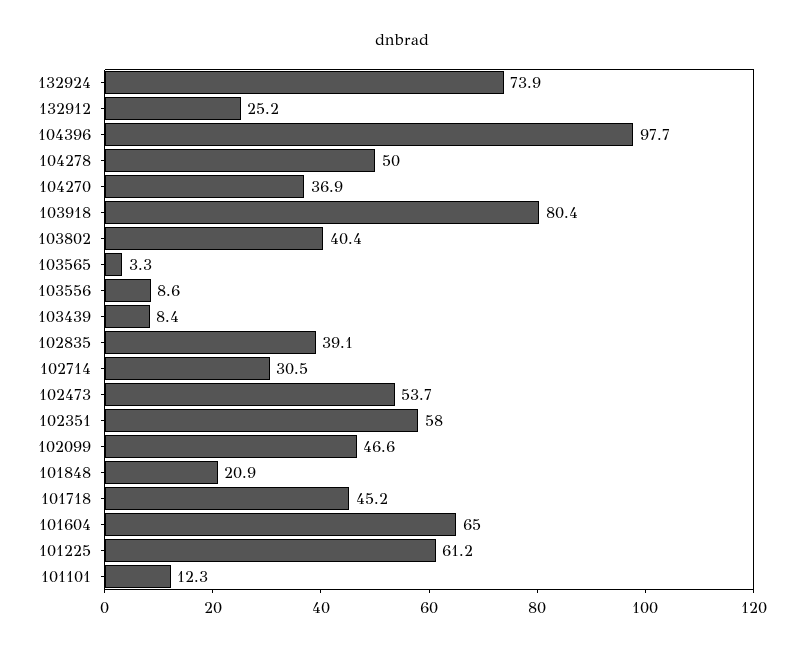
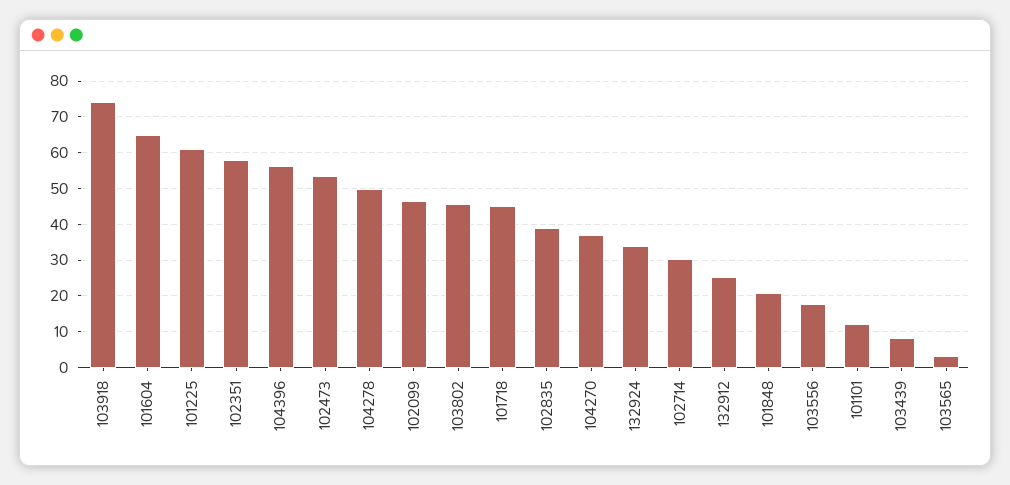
132924: 73.9 -> 34
104396: 97.7 -> 56
103918: 80.4 -> 74
103802: 40.4 -> 46
103556: 8.6 -> 18

